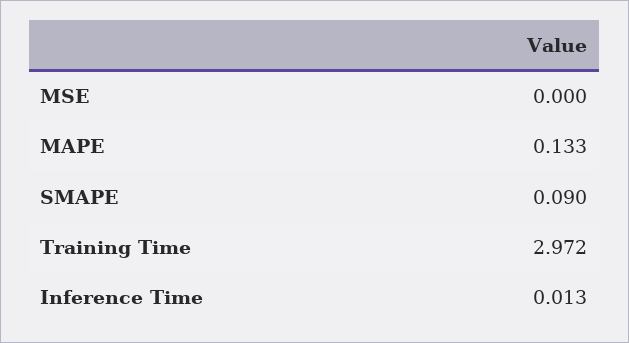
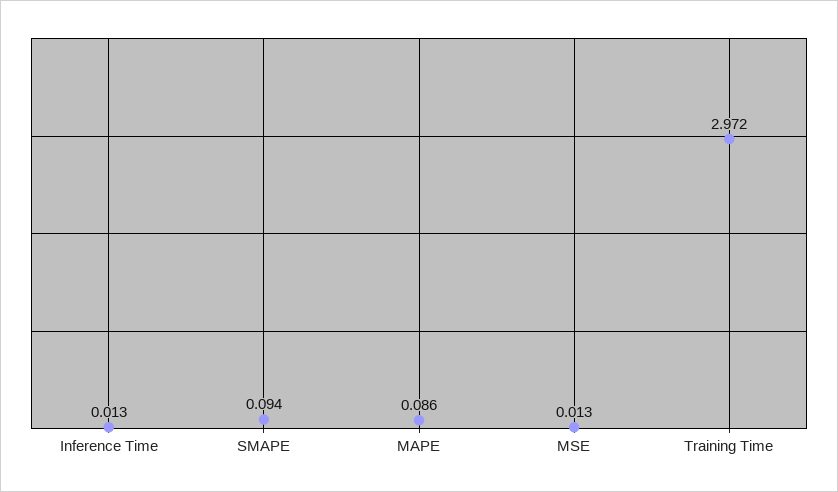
MSE: 0 -> 0.013
MAPE: 0.133 -> 0.086
SMAPE: 0.09 -> 0.094

